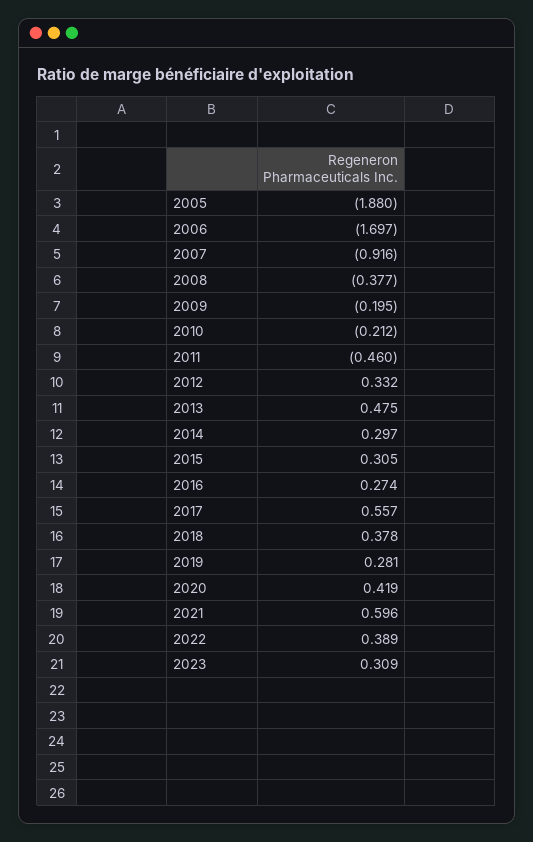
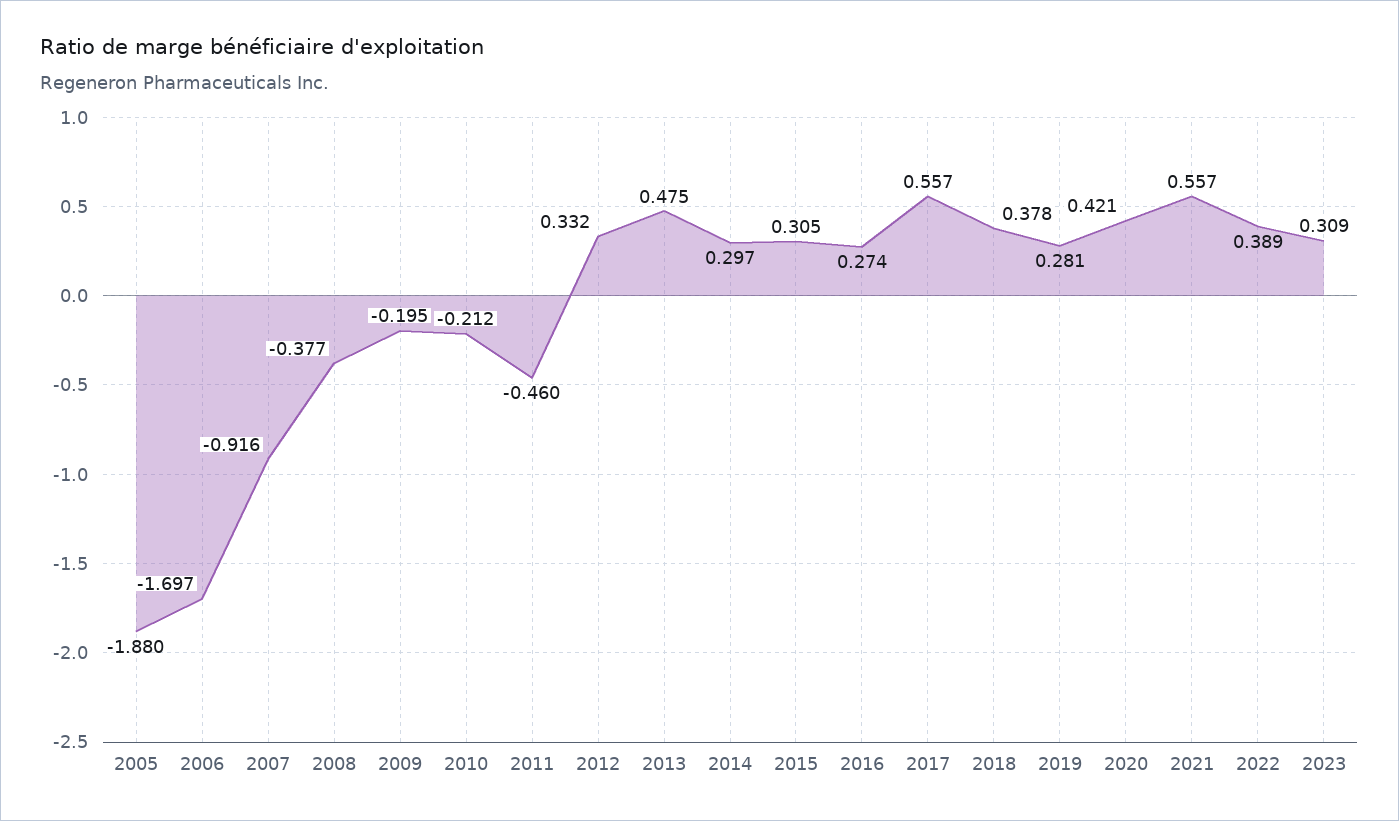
2020: 0.419 -> 0.421
2021: 0.596 -> 0.557

